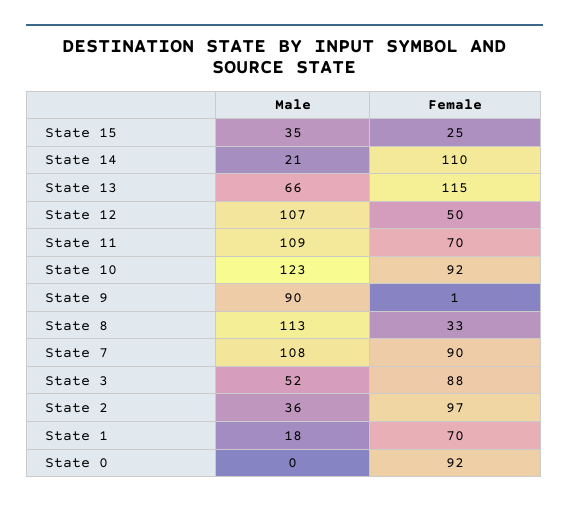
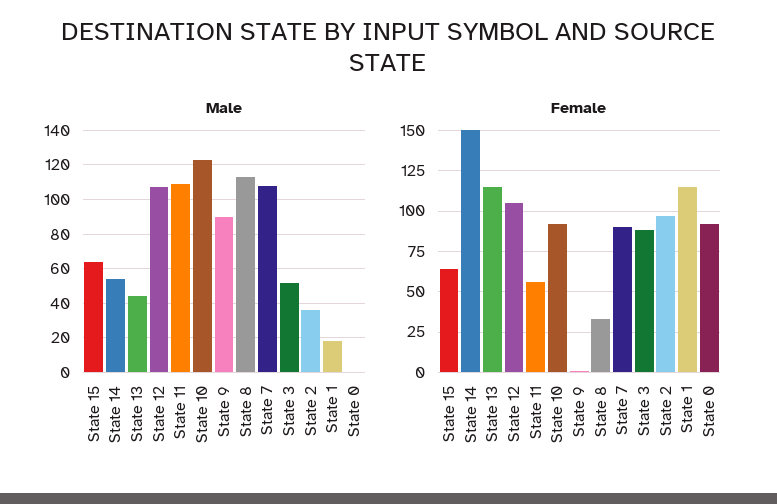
Male, State 15: 35 -> 65
Female, State 15: 25 -> 65
Male, State 14: 21 -> 55
Female, State 14: 110 -> 150
Male, State 13: 66 -> 45
Female, State 12: 50 -> 105
Female, State 11: 70 -> 55
Female, State 1: 70 -> 115

